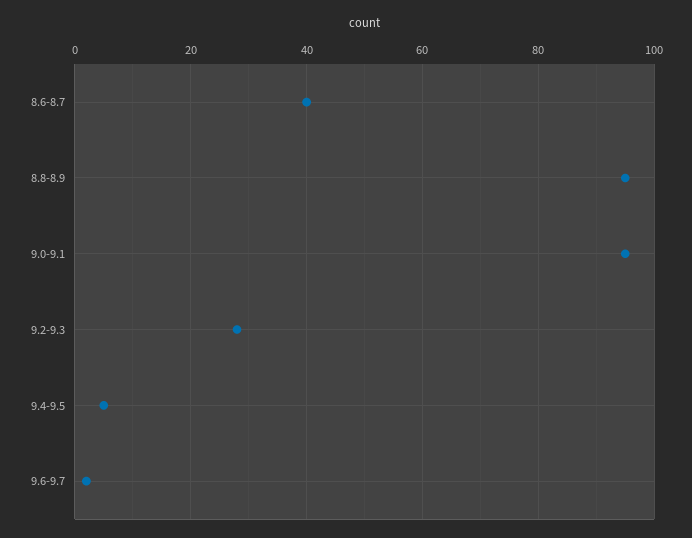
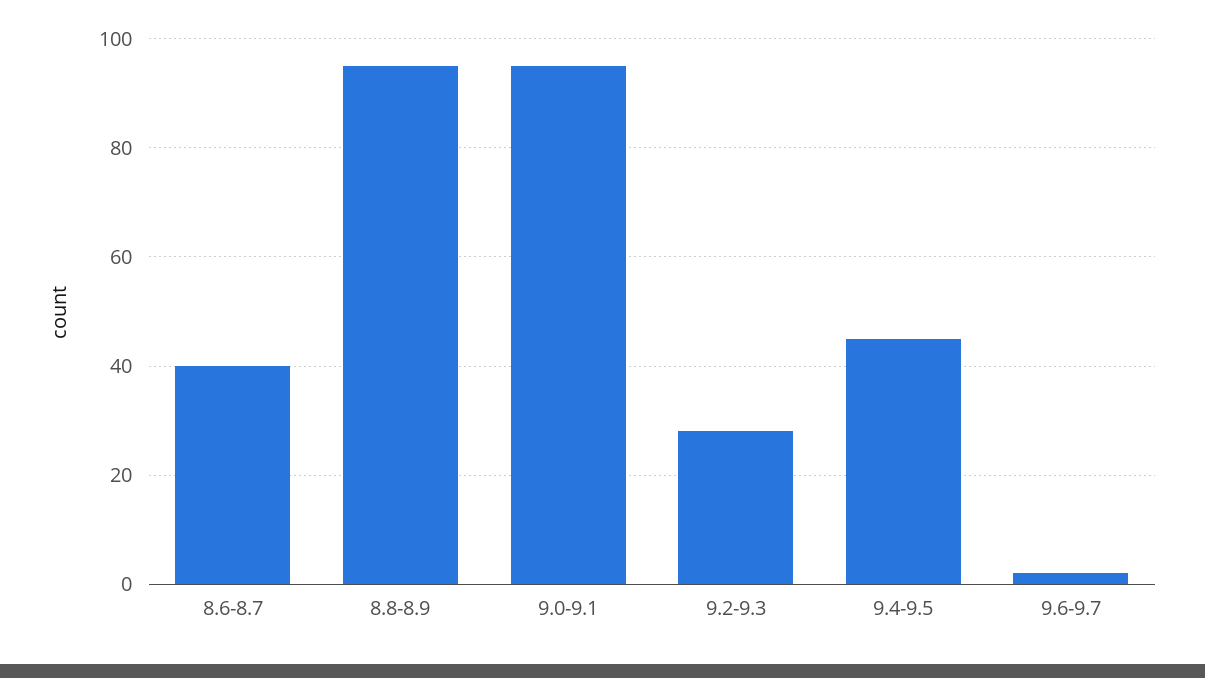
9.4-9.5: 5 -> 45

